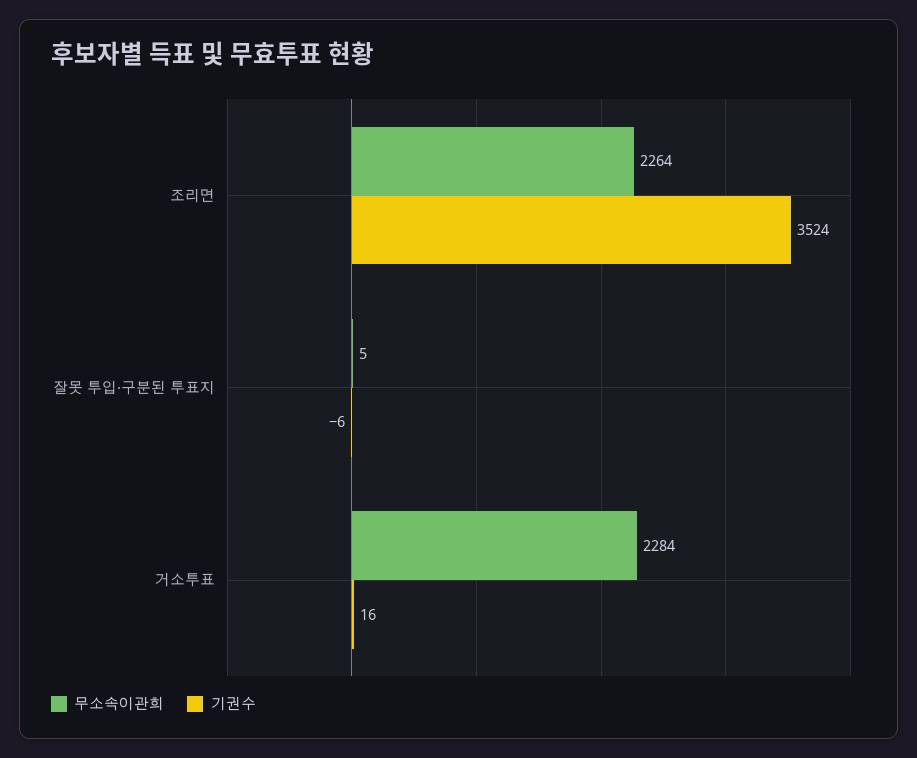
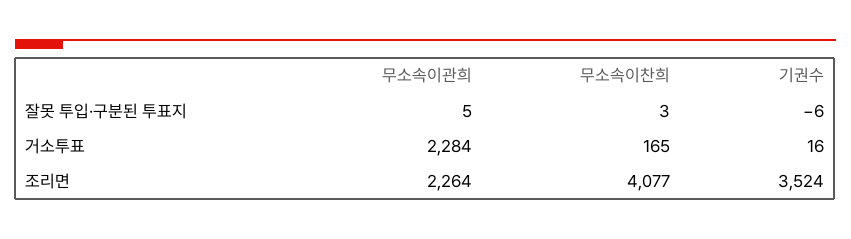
무소속이찬희, 잘못 투입·구분된 투표지: none -> 3
무소속이찬희, 거소투표: none -> 165
무소속이찬희, 조리면: none -> 4077

